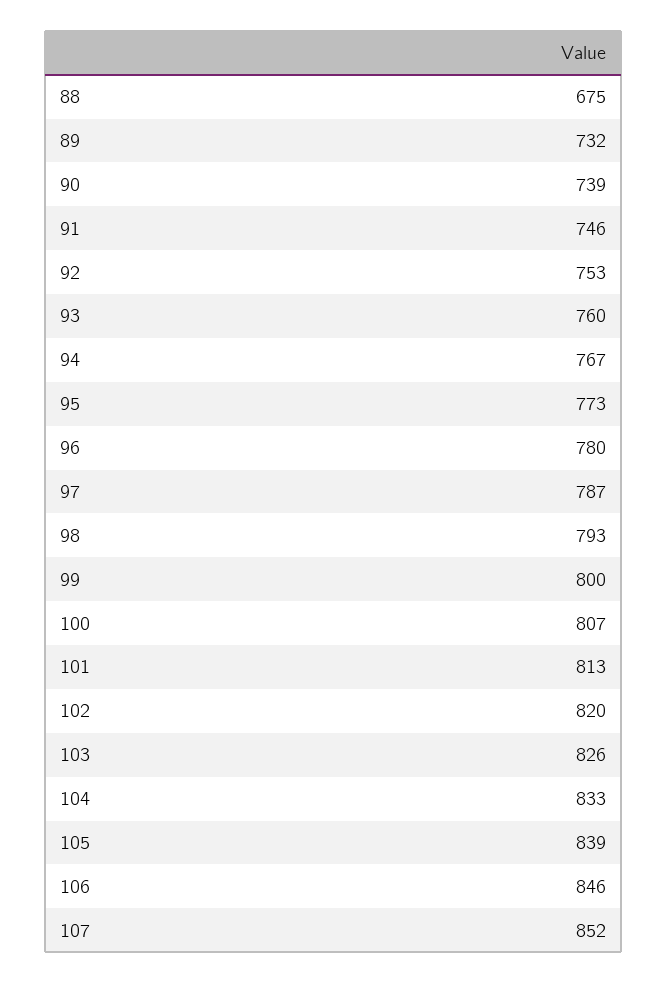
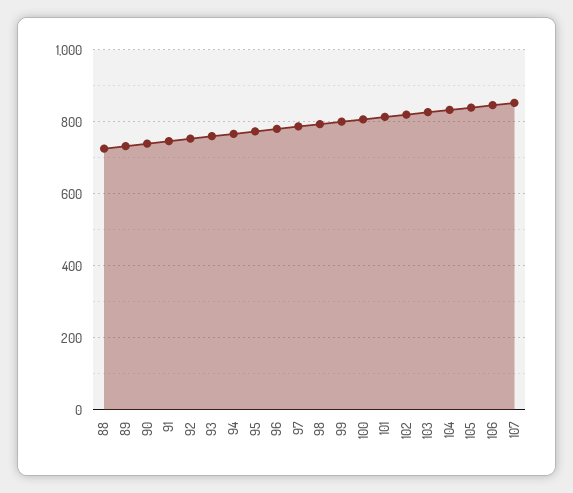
88: 675 -> 720

